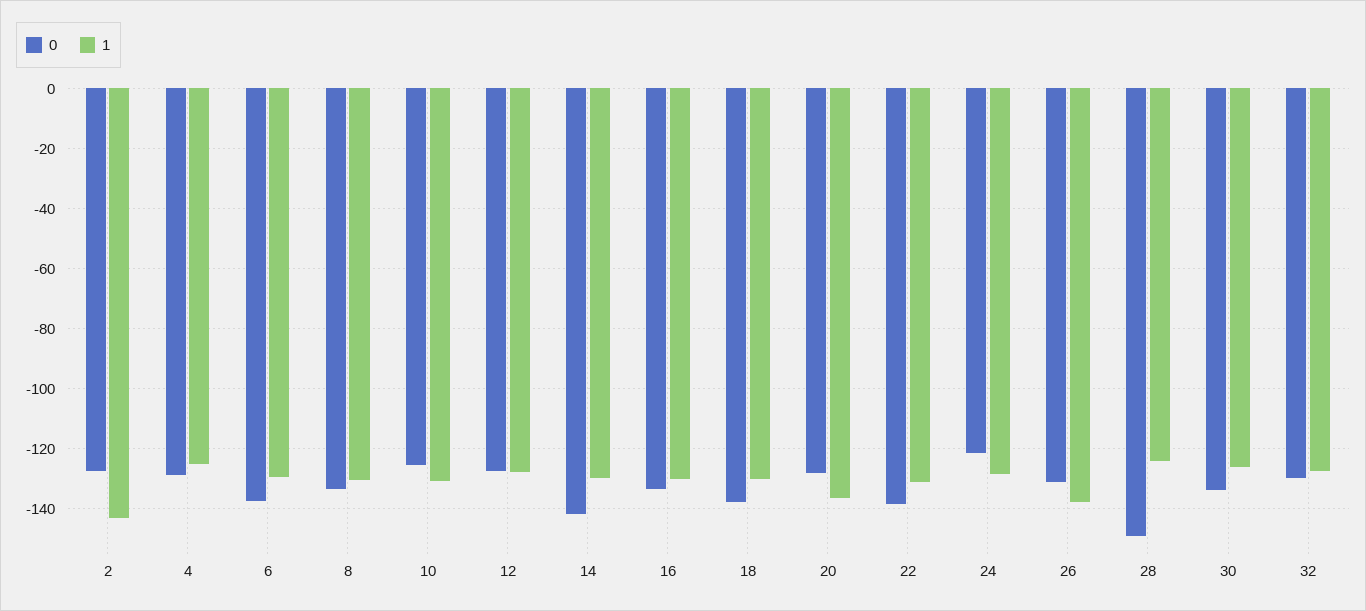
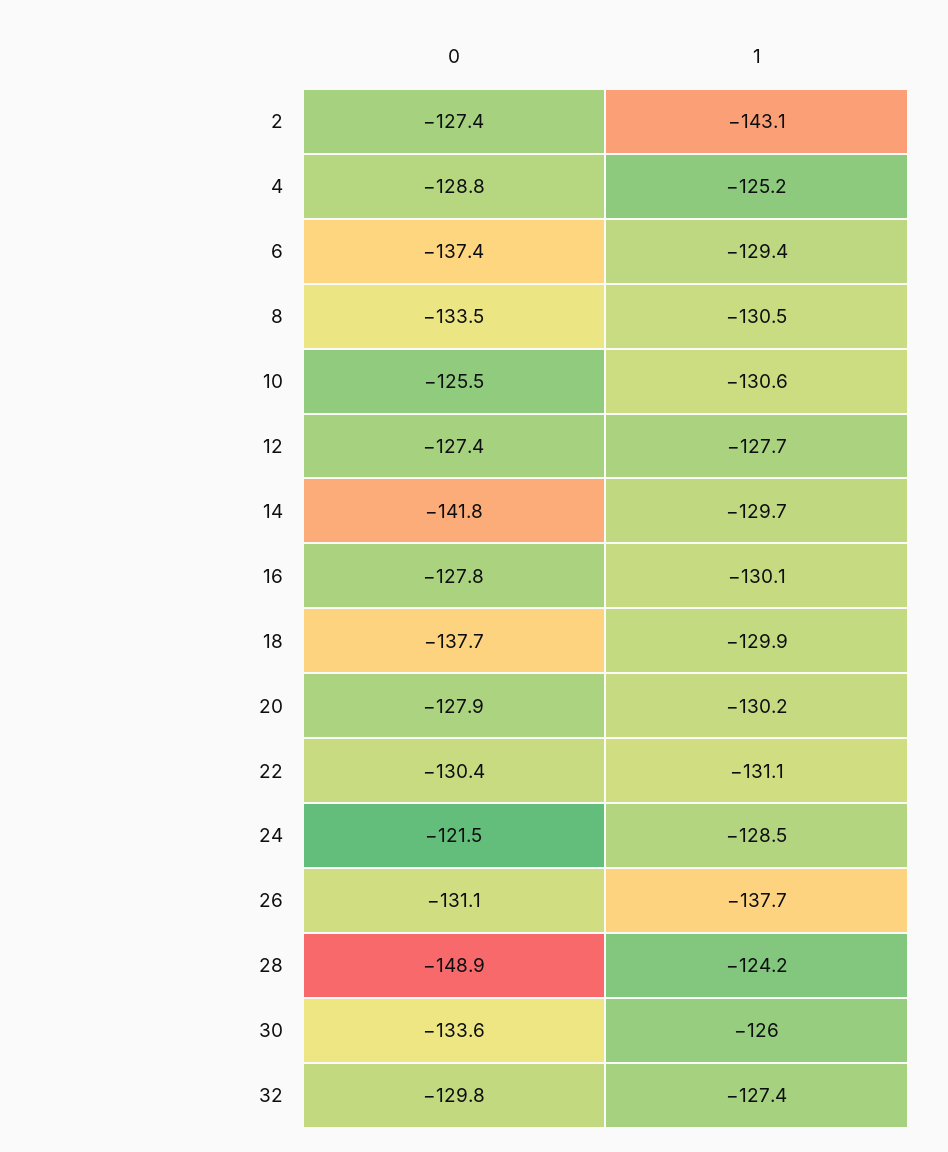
0, 16: -134 -> -127.8
1, 20: -136 -> -130.2
0, 22: -138 -> -130.4

